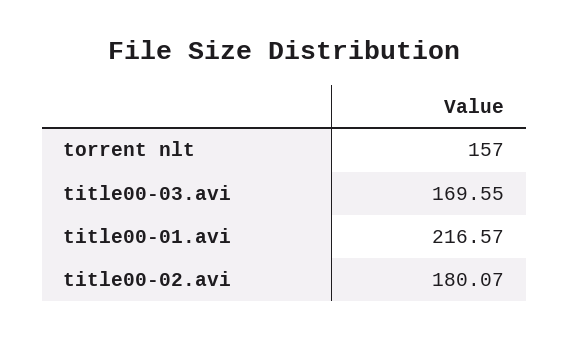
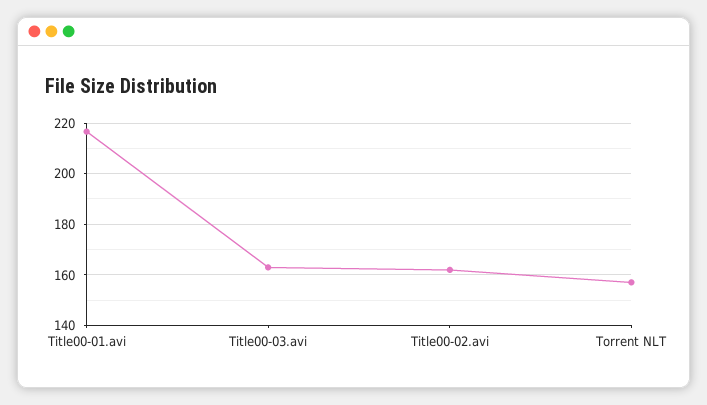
title00-03.avi: 169.55 -> 162.5
title00-02.avi: 180.07 -> 162.5

